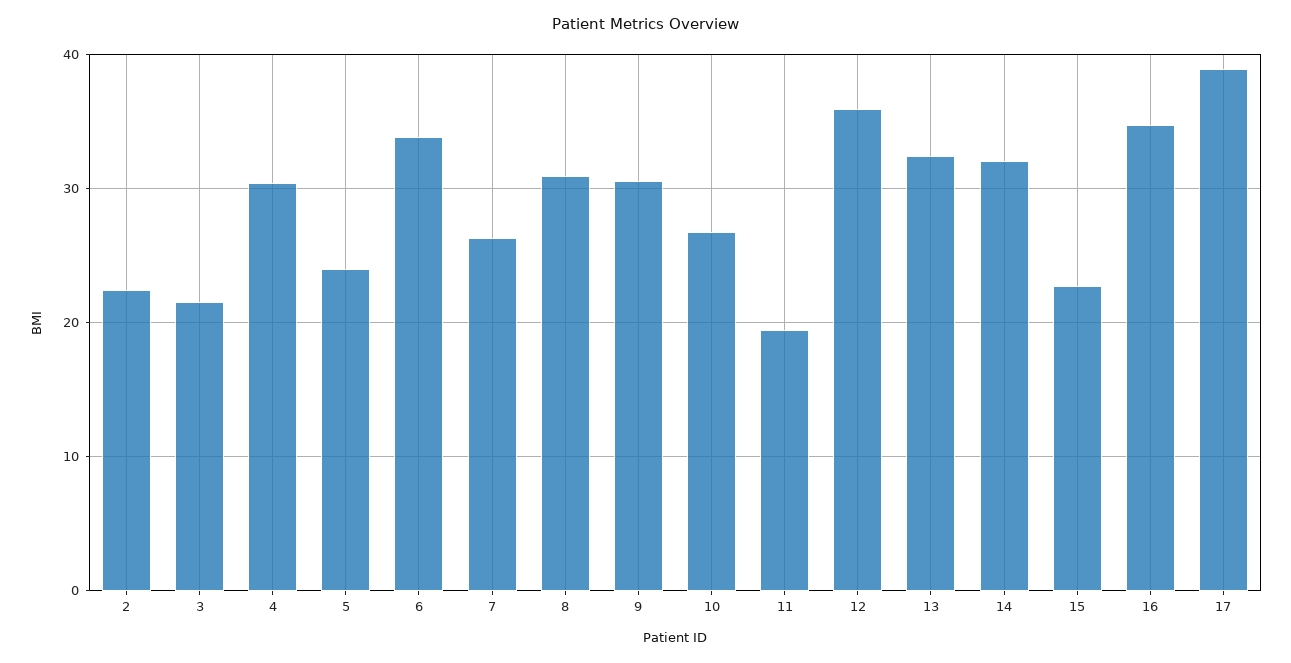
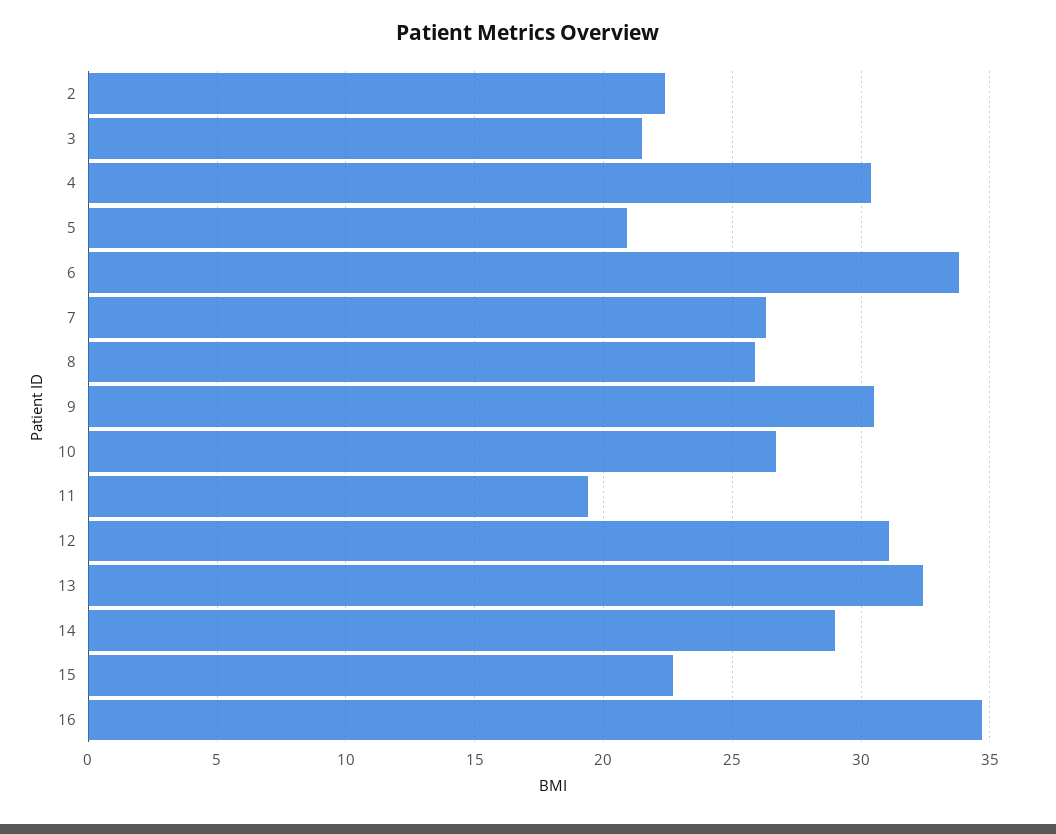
5: 24 -> 21
8: 31 -> 26
12: 36 -> 31
14: 32 -> 29
17: 39 -> none

